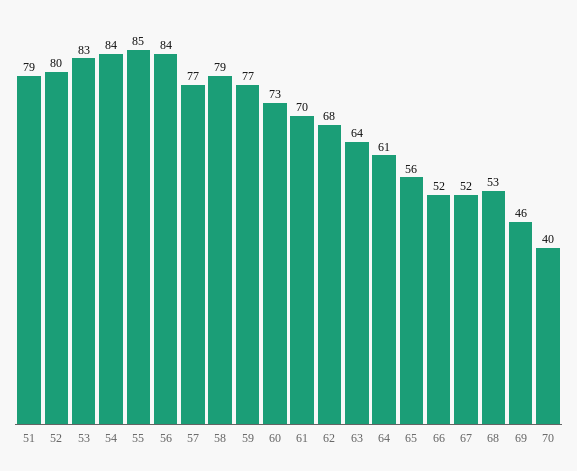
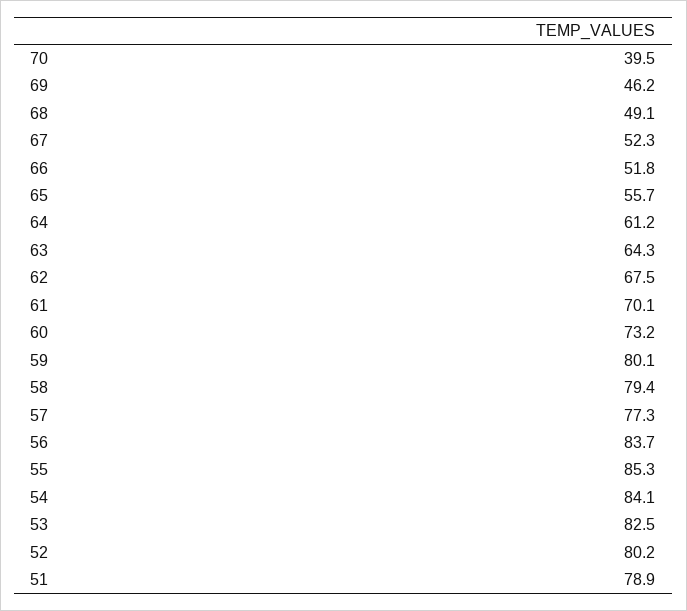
59: 77 -> 80.1
68: 53 -> 49.1

